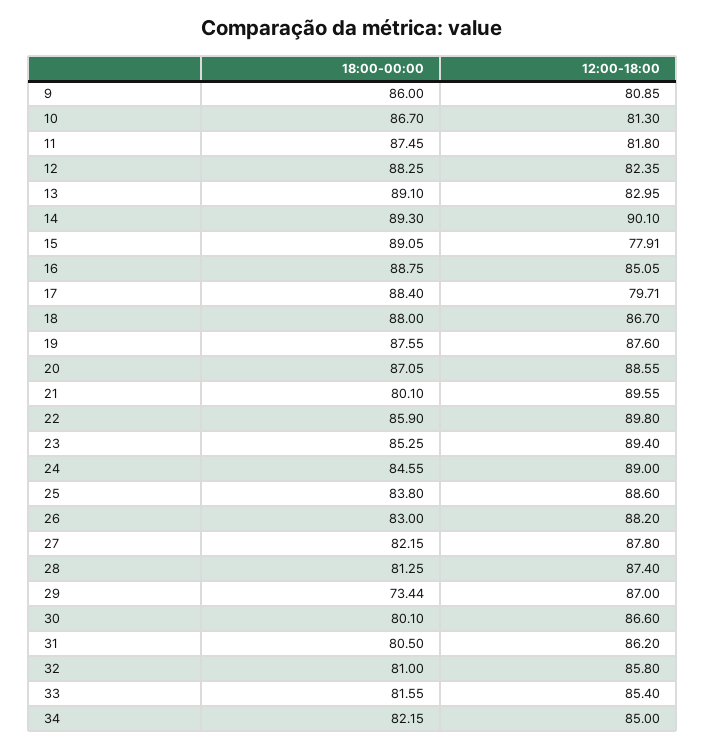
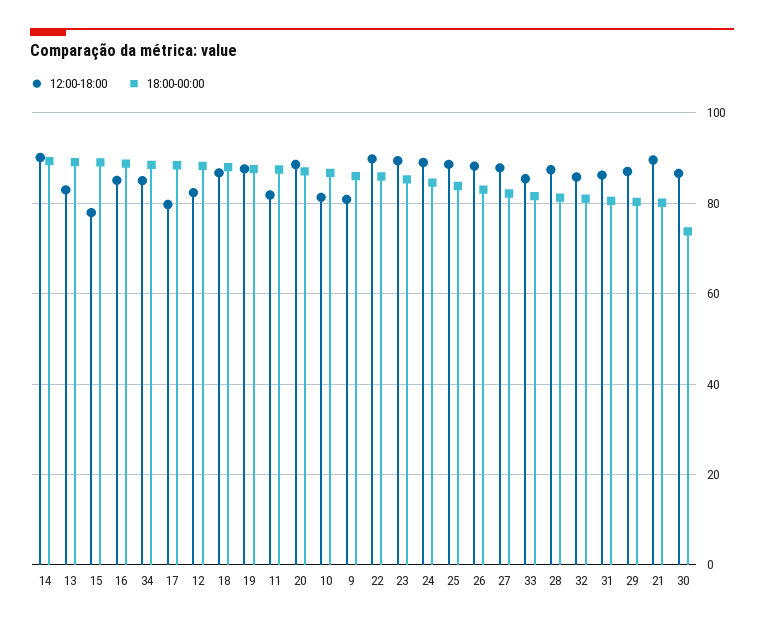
18:00-00:00, 29: 73.44 -> 80
18:00-00:00, 30: 80.1 -> 74
18:00-00:00, 34: 82.15 -> 88

